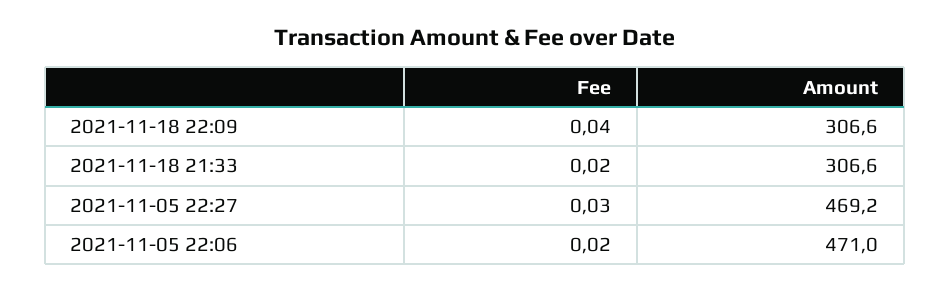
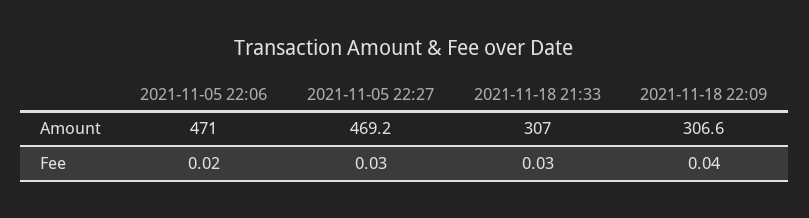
Fee, 2021-11-18 21:33: 0.02 -> 0.03
Amount, 2021-11-18 21:33: 306.6 -> 307

